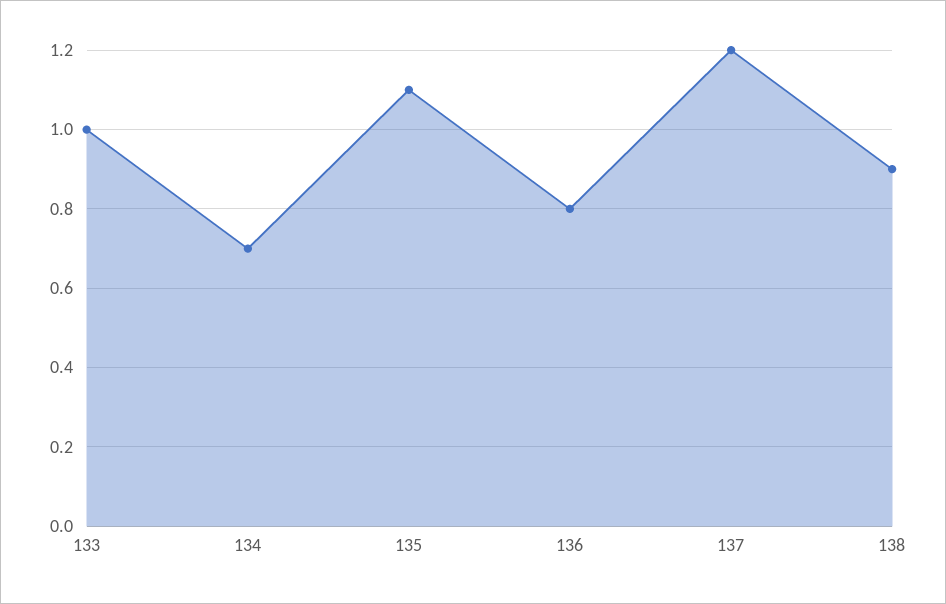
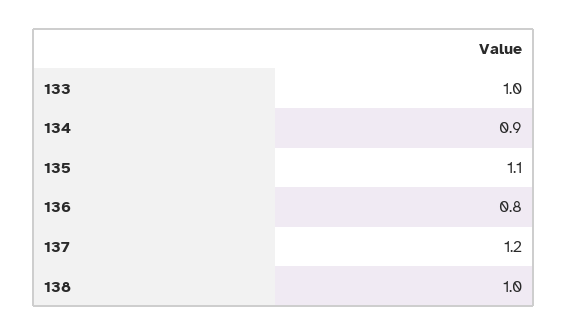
134: 0.7 -> 0.9
138: 0.9 -> 1

